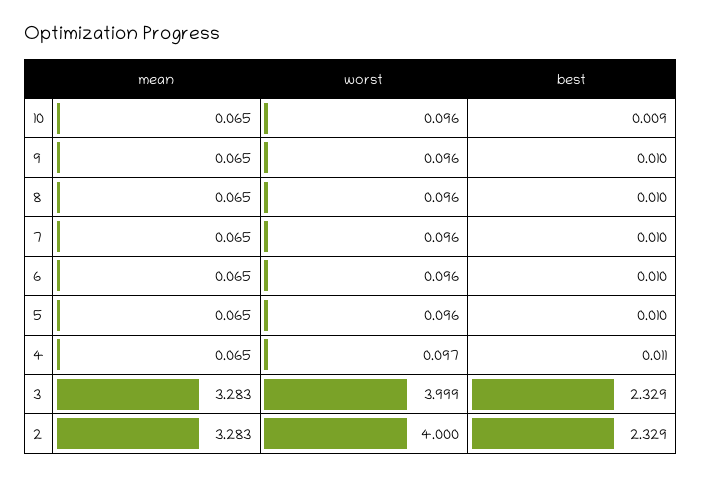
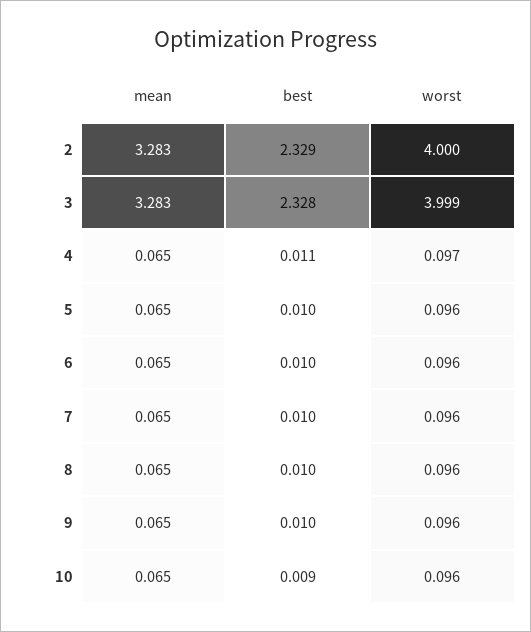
best, 3: 2.329 -> 2.328

